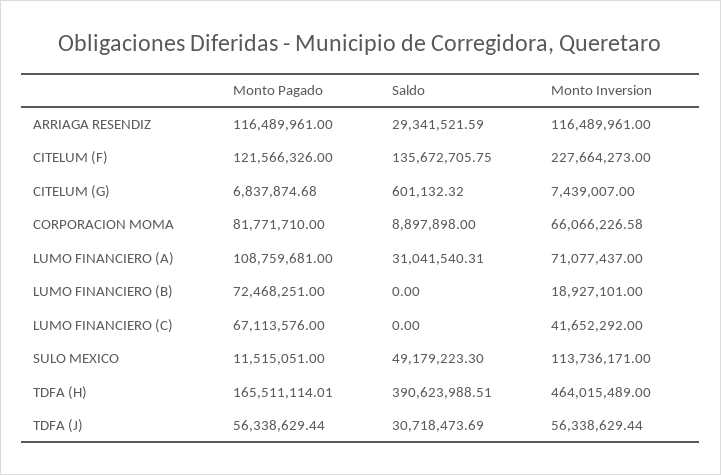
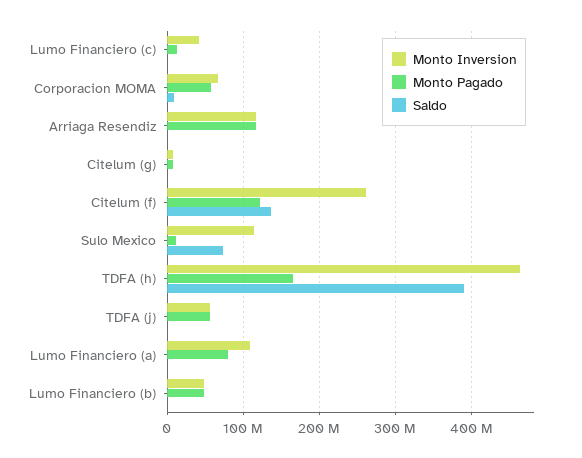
Saldo, ARRIAGA RESENDIZ: 29341521.59 -> 0
Monto Inversion, CITELUM (F): 227664273 -> 260000000
Monto Pagado, CORPORACION MOMA: 81771710 -> 60000000
Monto Pagado, LUMO FINANCIERO (A): 108759681 -> 80000000
Saldo, LUMO FINANCIERO (A): 31041540.31 -> 0
Monto Inversion, LUMO FINANCIERO (A): 71077437 -> 110000000
Monto Pagado, LUMO FINANCIERO (B): 72468251 -> 50000000
Monto Inversion, LUMO FINANCIERO (B): 18927101 -> 50000000
Monto Pagado, LUMO FINANCIERO (C): 67113576 -> 10000000
Saldo, SULO MEXICO: 49179223.3 -> 70000000
Saldo, TDFA (J): 30718473.69 -> 0

